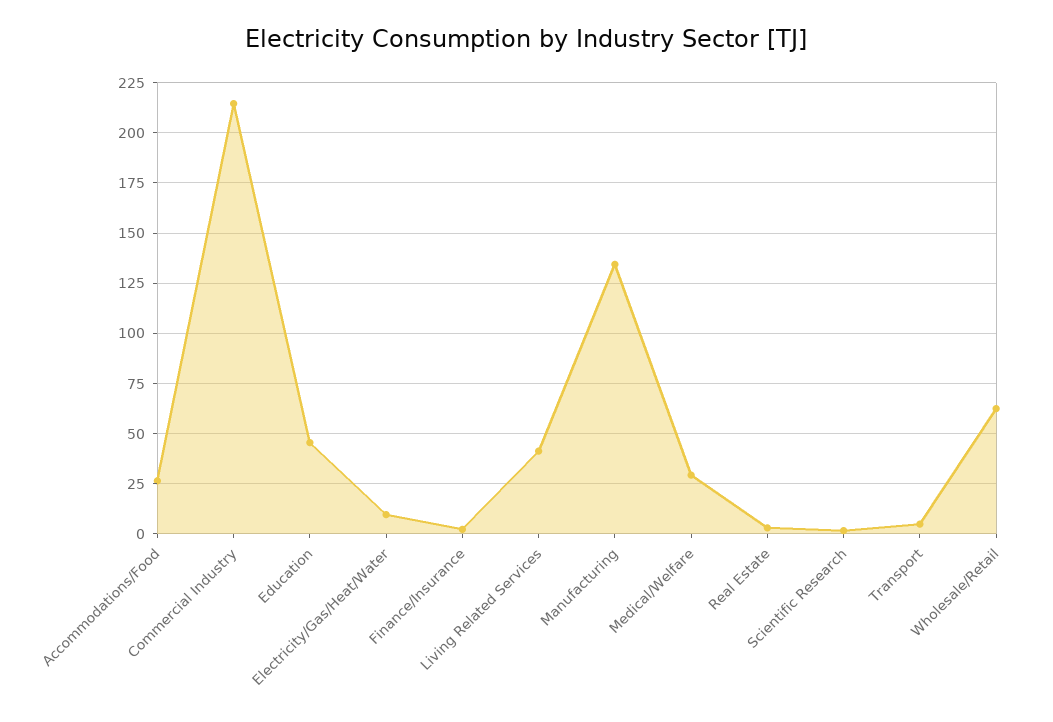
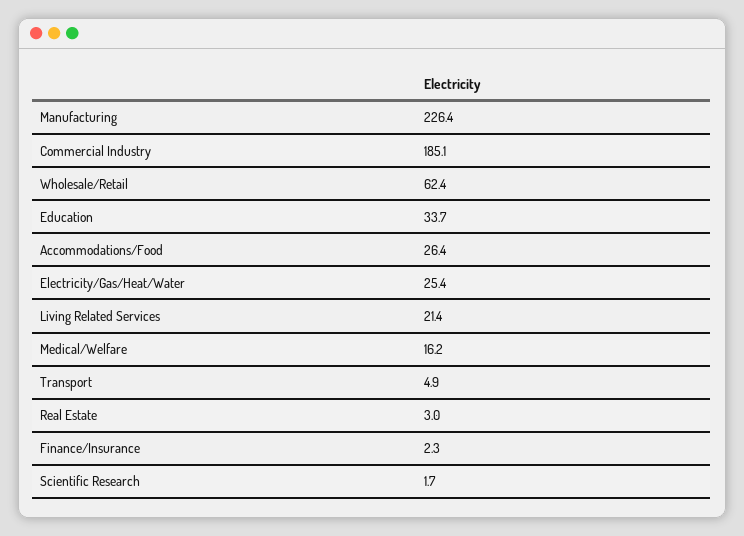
Commercial Industry: 215 -> 185.1
Education: 45 -> 33.7
Electricity/Gas/Heat/Water: 10 -> 25.4
Living Related Services: 40 -> 21.4
Manufacturing: 135 -> 226.4
Medical/Welfare: 30 -> 16.2

